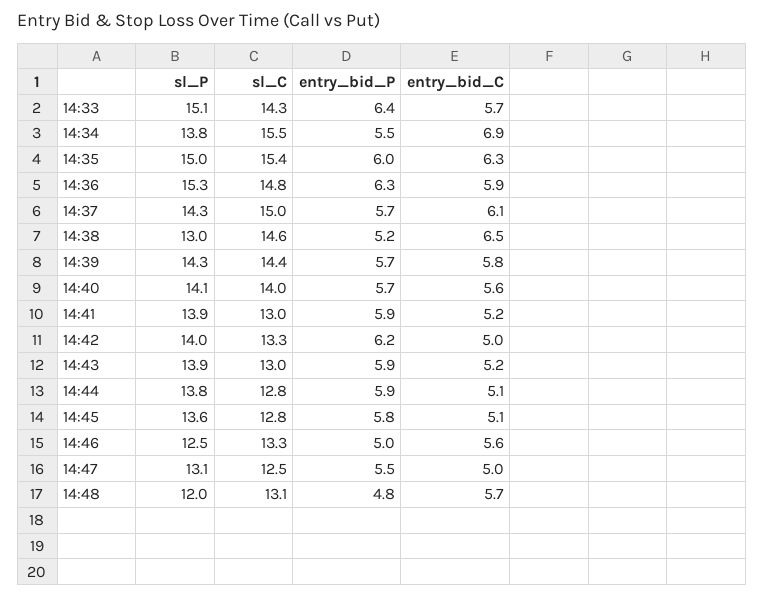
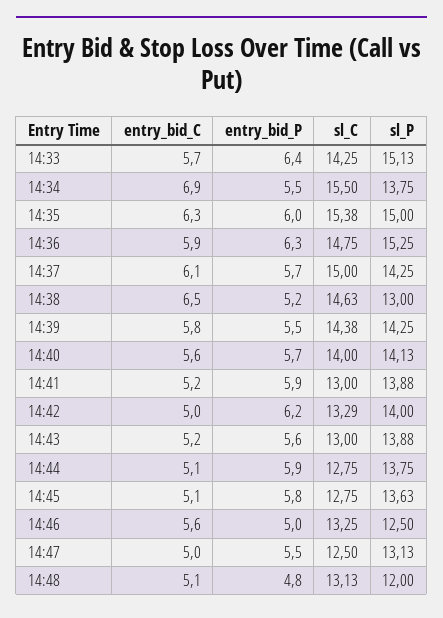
entry_bid_P, 14:39: 5.7 -> 5.5
entry_bid_P, 14:43: 5.9 -> 5.6
entry_bid_C, 14:48: 5.7 -> 5.1

